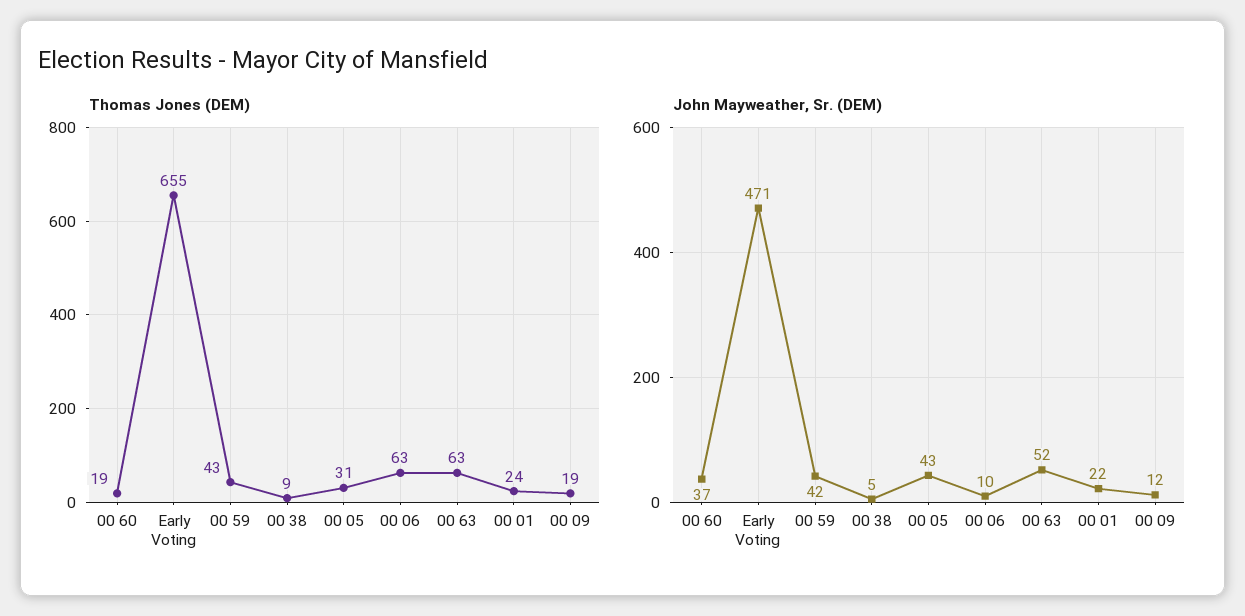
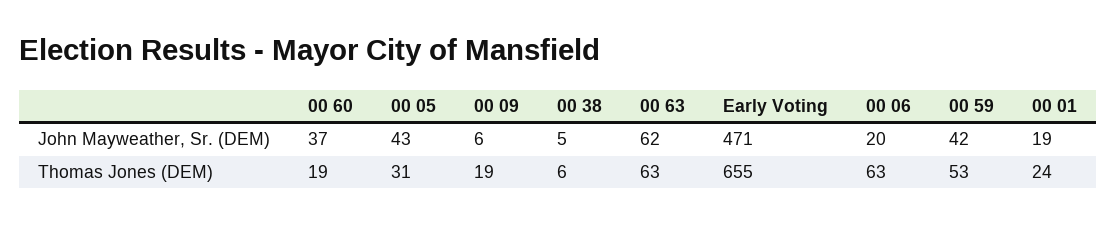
Thomas Jones (DEM), 00 59: 43 -> 53
Thomas Jones (DEM), 00 38: 9 -> 6
John Mayweather, Sr. (DEM), 00 06: 10 -> 20
John Mayweather, Sr. (DEM), 00 63: 52 -> 62
John Mayweather, Sr. (DEM), 00 01: 22 -> 19
John Mayweather, Sr. (DEM), 00 09: 12 -> 6

